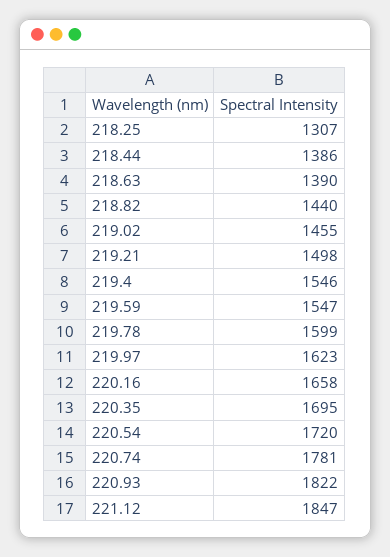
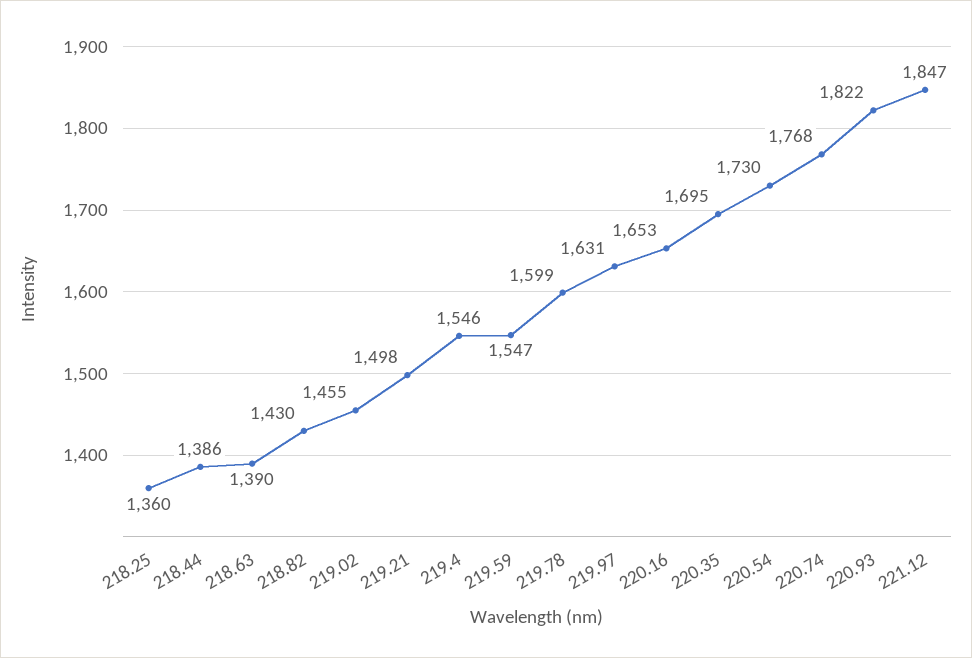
218.25: 1307 -> 1360
218.82: 1440 -> 1430
219.97: 1623 -> 1631
220.16: 1658 -> 1653
220.54: 1720 -> 1730
220.74: 1781 -> 1768

